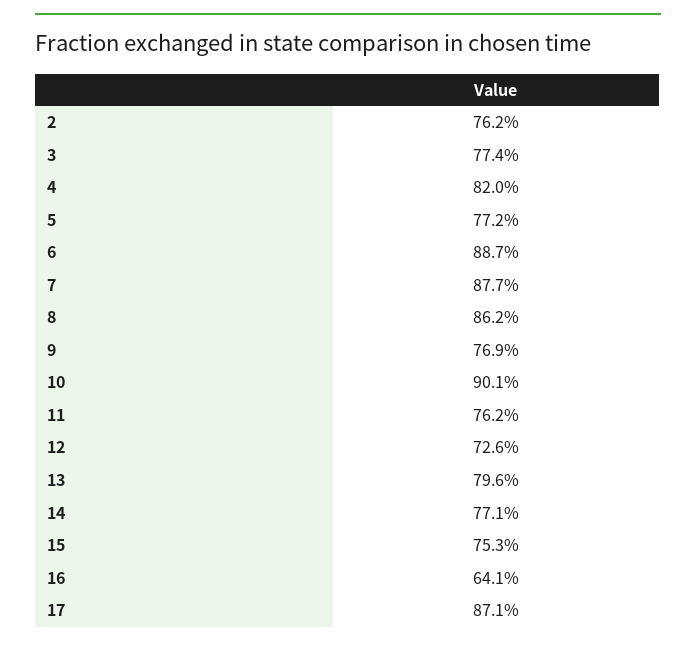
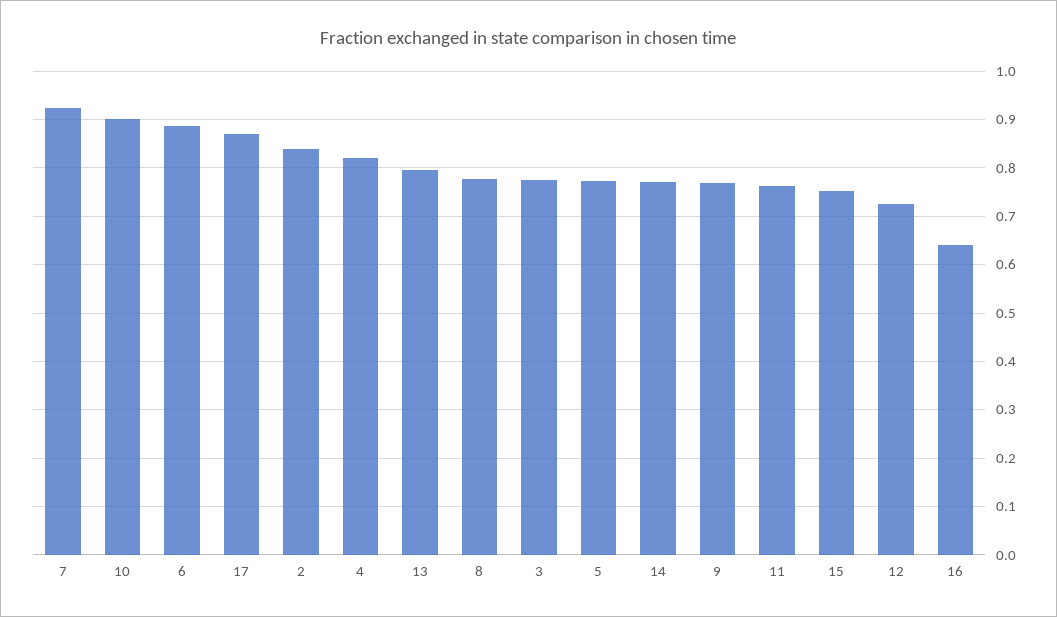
2: 0.762 -> 0.84
7: 0.877 -> 0.92
8: 0.862 -> 0.78

